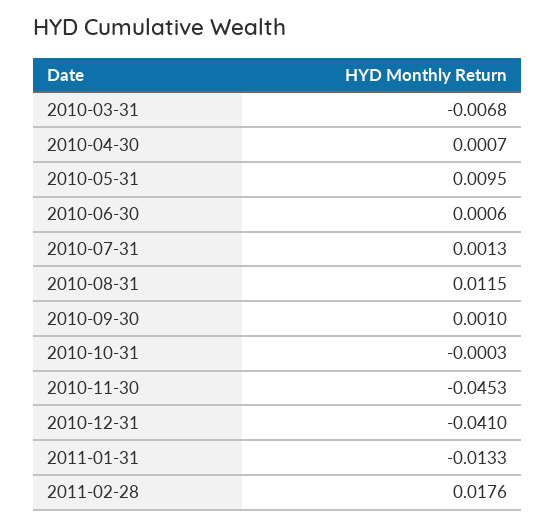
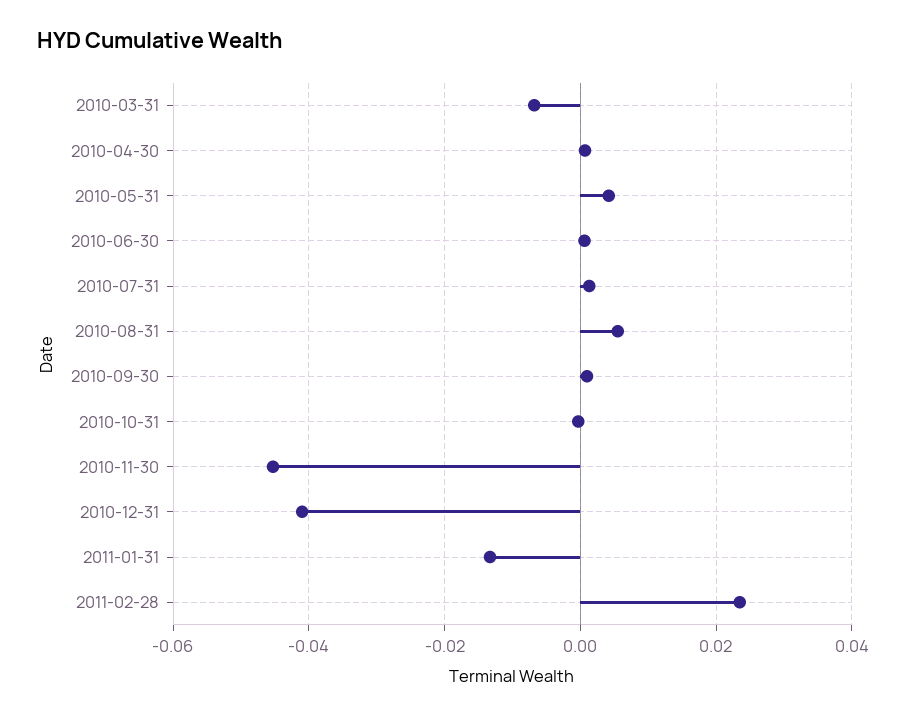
2010-05-31: 0.0095 -> 0.004
2010-08-31: 0.0115 -> 0.006
2011-02-28: 0.0176 -> 0.024

